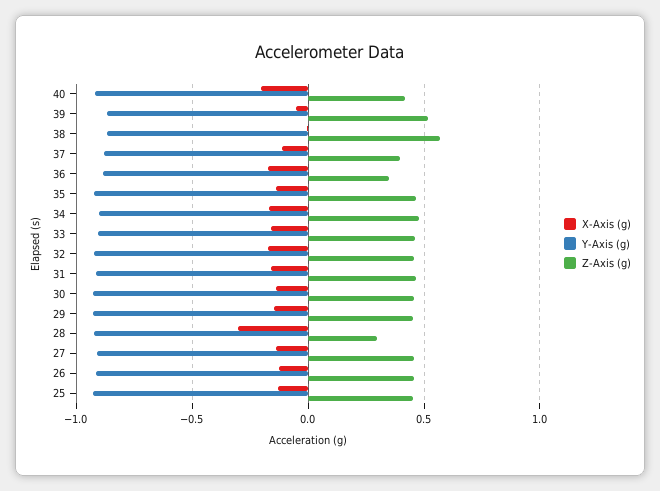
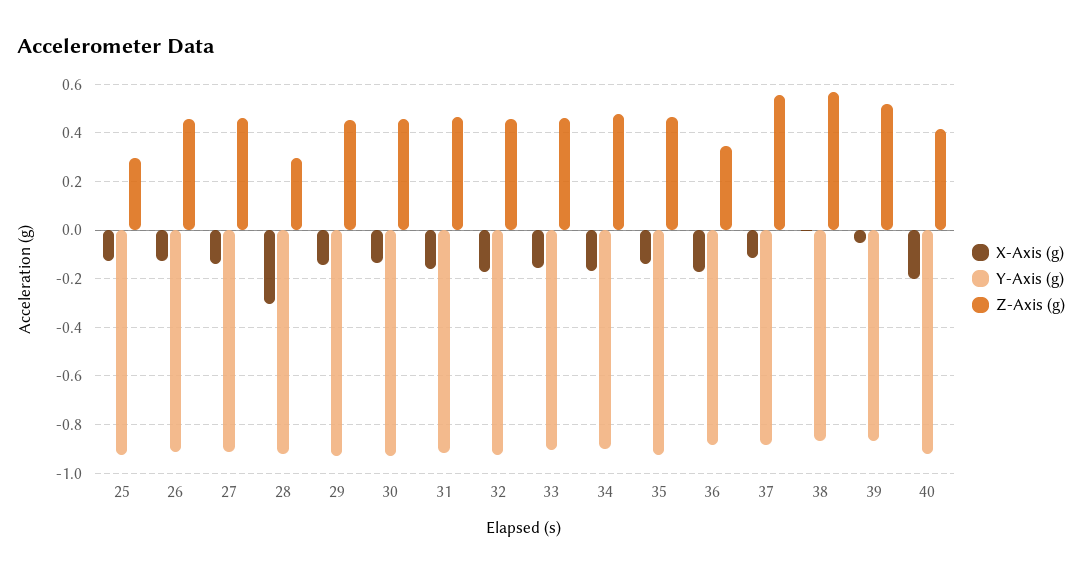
Z-Axis (g), 37: 0.4 -> 0.55
Z-Axis (g), 25: 0.45 -> 0.3

